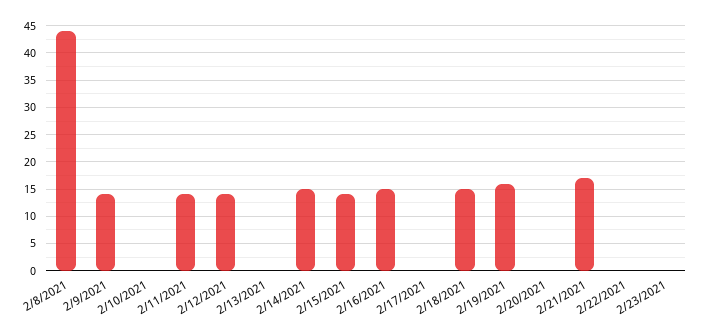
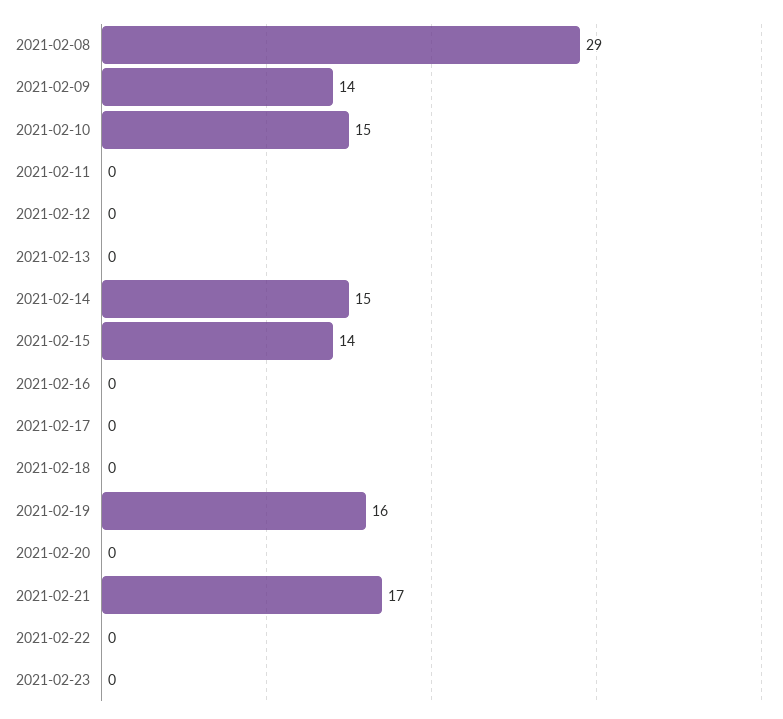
2/8/2021: 45 -> 29
2/10/2021: 0 -> 15
2/11/2021: 15 -> 0
2/12/2021: 15 -> 0
2/16/2021: 15 -> 0
2/18/2021: 15 -> 0

